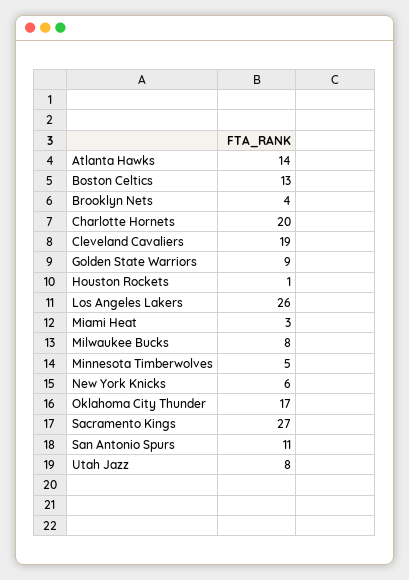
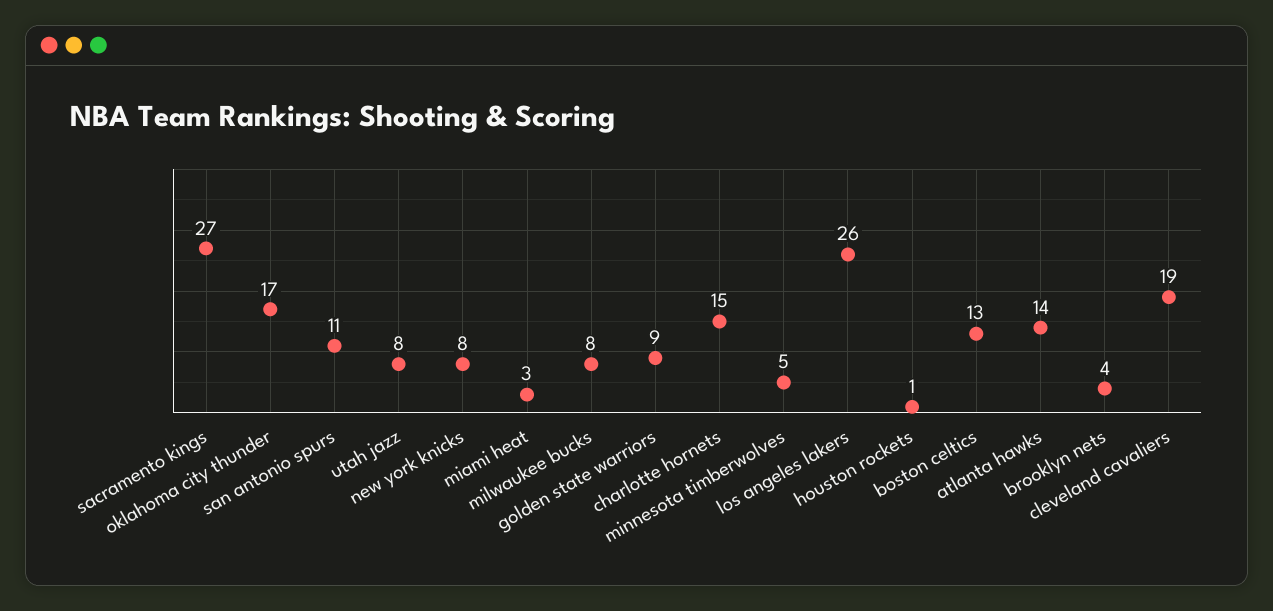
Charlotte Hornets: 20 -> 15
New York Knicks: 6 -> 8

